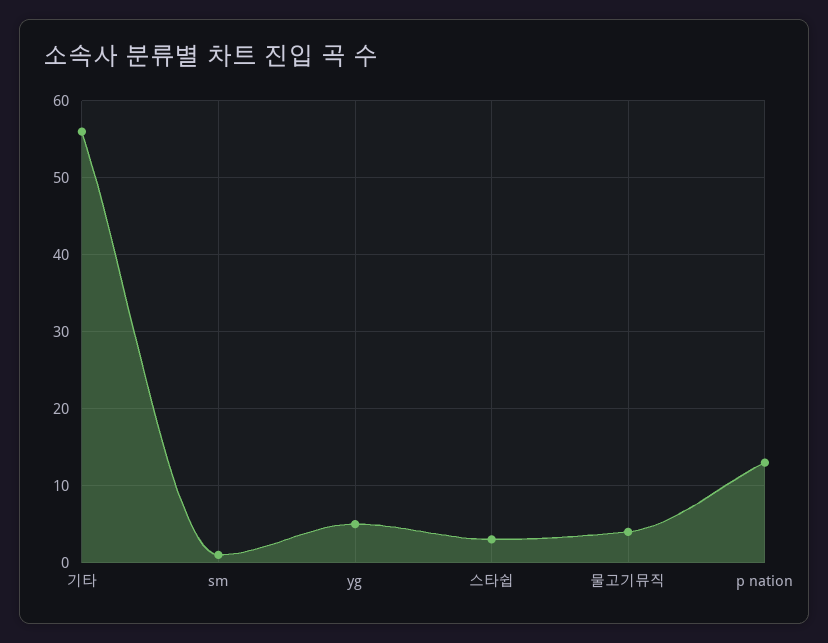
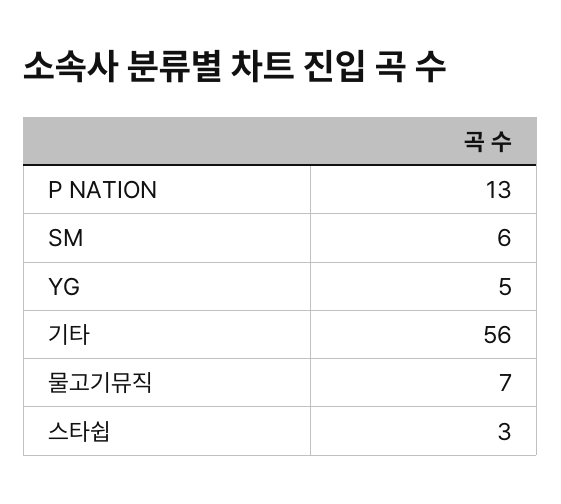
sm: 1 -> 6
물고기뮤직: 4 -> 7

